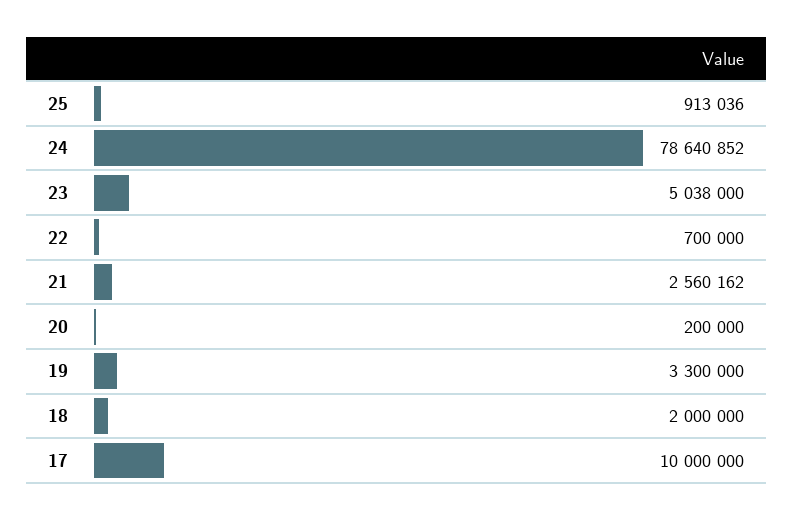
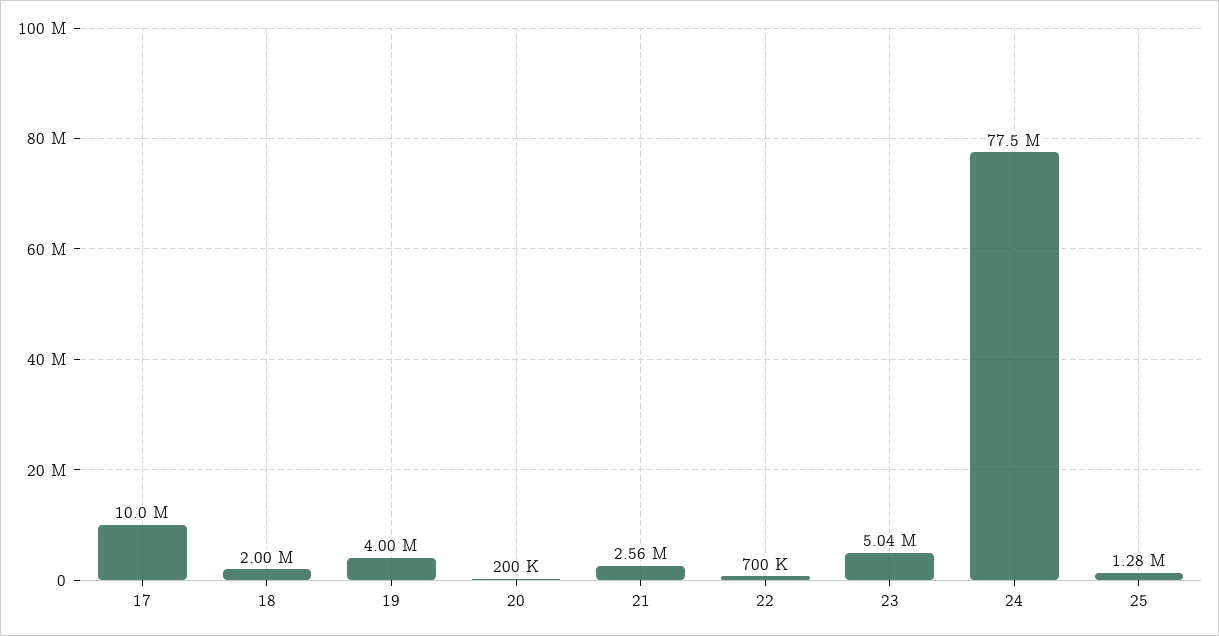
25: 913036 -> 1280000
24: 78640852 -> 77500000
19: 3300000 -> 4000000

